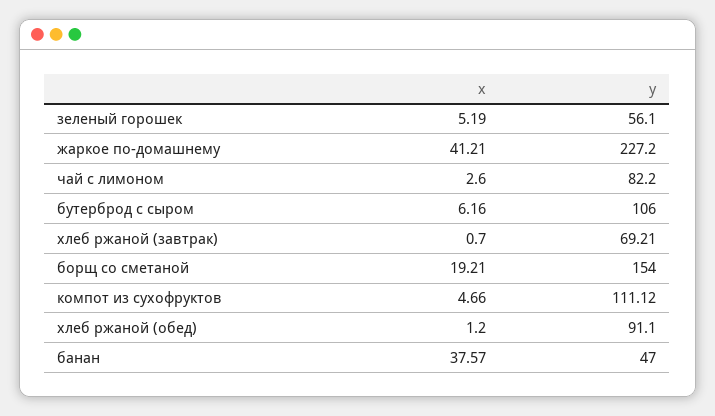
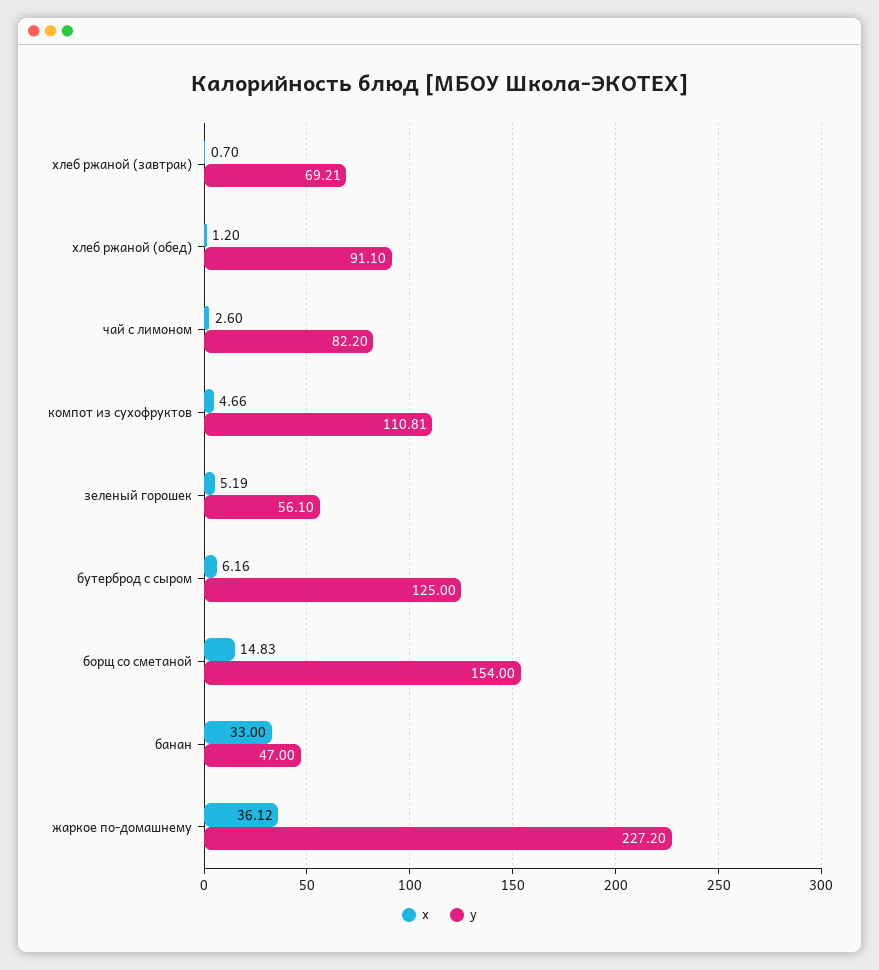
x, жаркое по-домашнему: 41.21 -> 36.12
y, бутерброд с сыром: 106 -> 125
x, борщ со сметаной: 19.21 -> 14.83
y, компот из сухофруктов: 111.12 -> 110.81
x, банан: 37.57 -> 33

